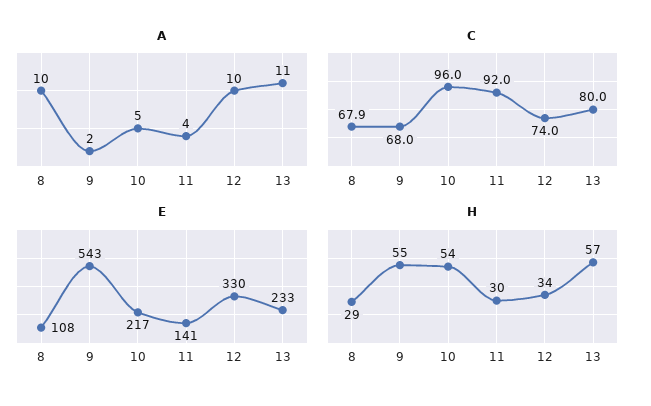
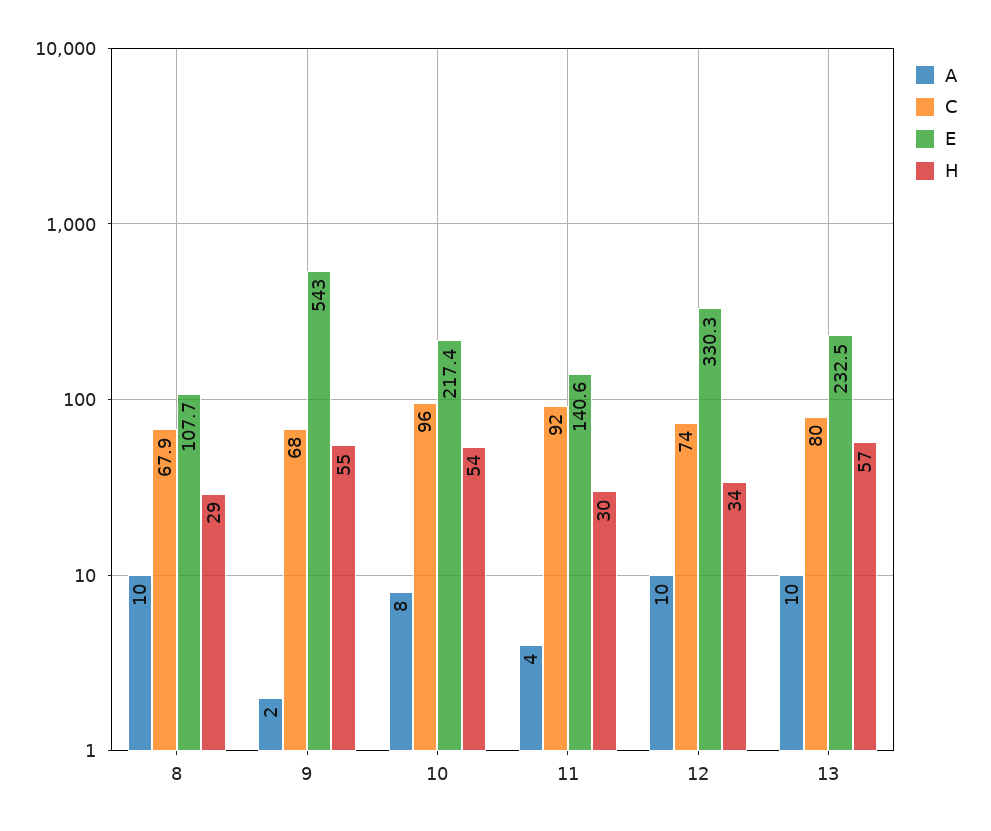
A, 10: 5 -> 8
A, 13: 11 -> 10

